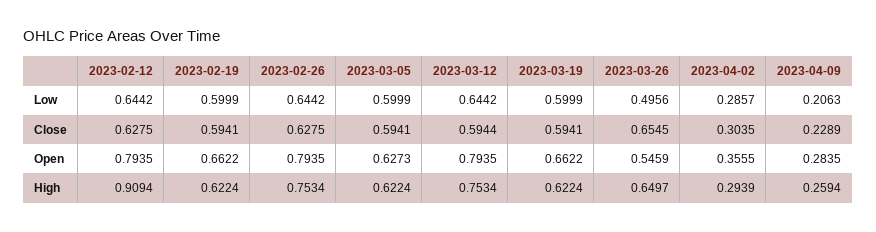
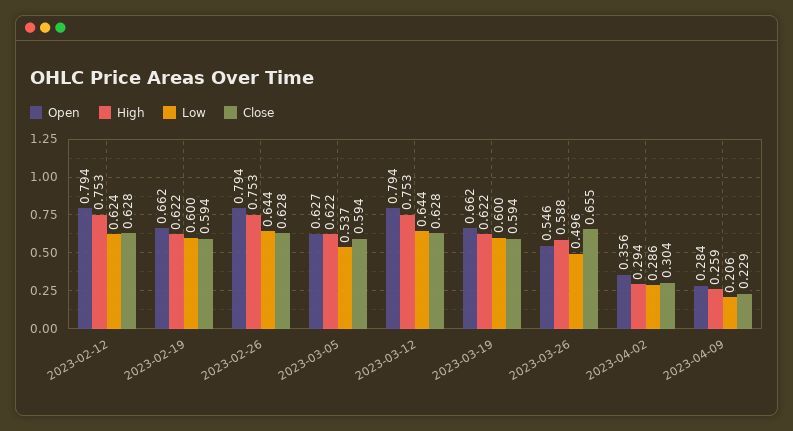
Low, 2023-02-12: 0.6442 -> 0.624
Low, 2023-03-05: 0.5999 -> 0.537
Close, 2023-03-12: 0.5944 -> 0.628
High, 2023-02-12: 0.9094 -> 0.753
High, 2023-03-26: 0.6497 -> 0.588

